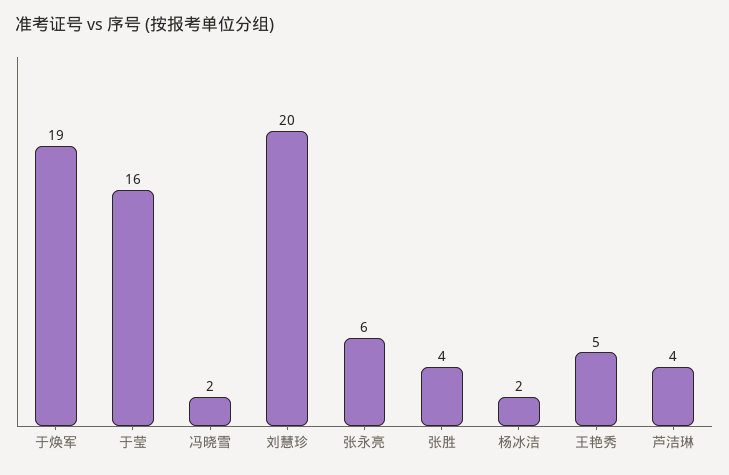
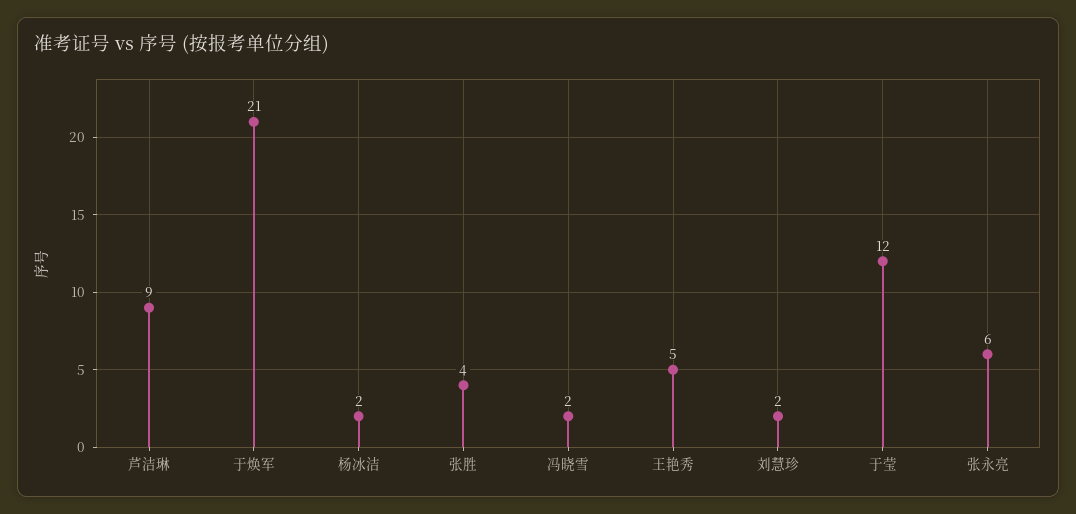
于焕军: 19 -> 21
于莹: 16 -> 12
刘慧珍: 20 -> 2
芦洁琳: 4 -> 9

